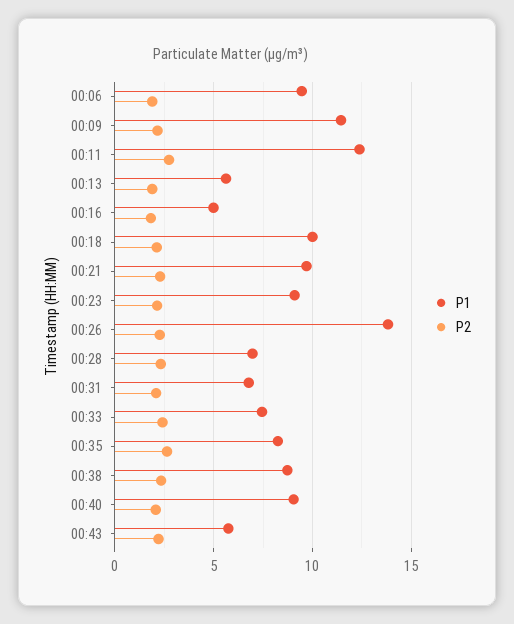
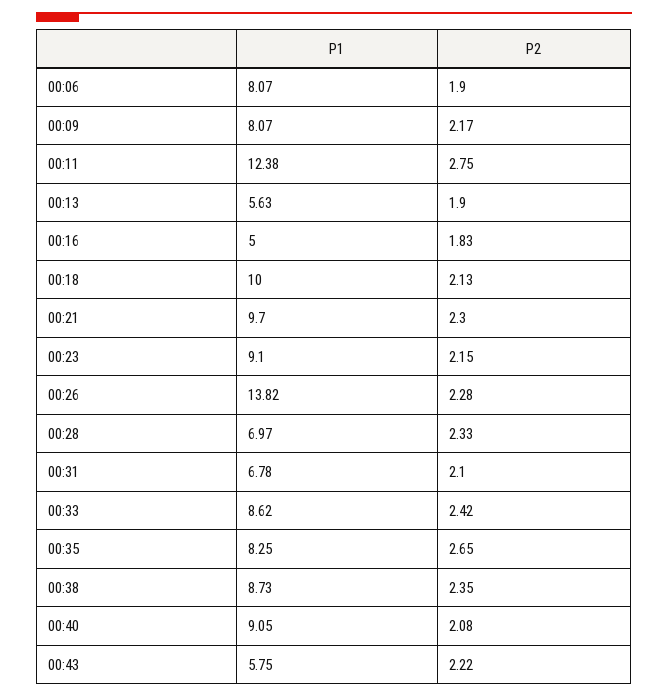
P1, 00:06: 9.5 -> 8.07
P1, 00:09: 11.5 -> 8.07
P1, 00:33: 7.5 -> 8.62

